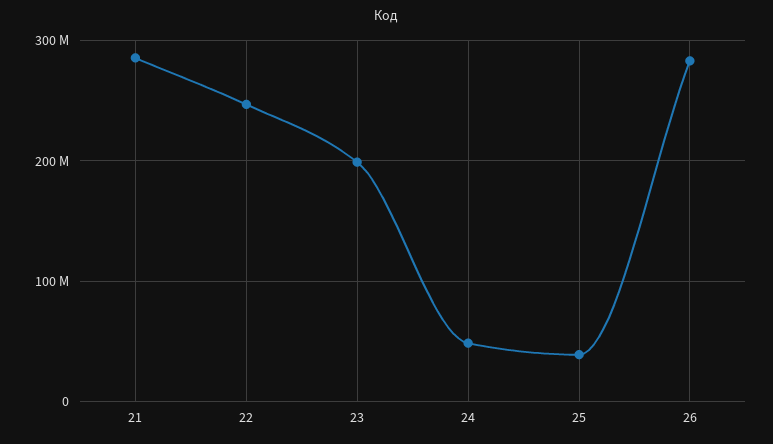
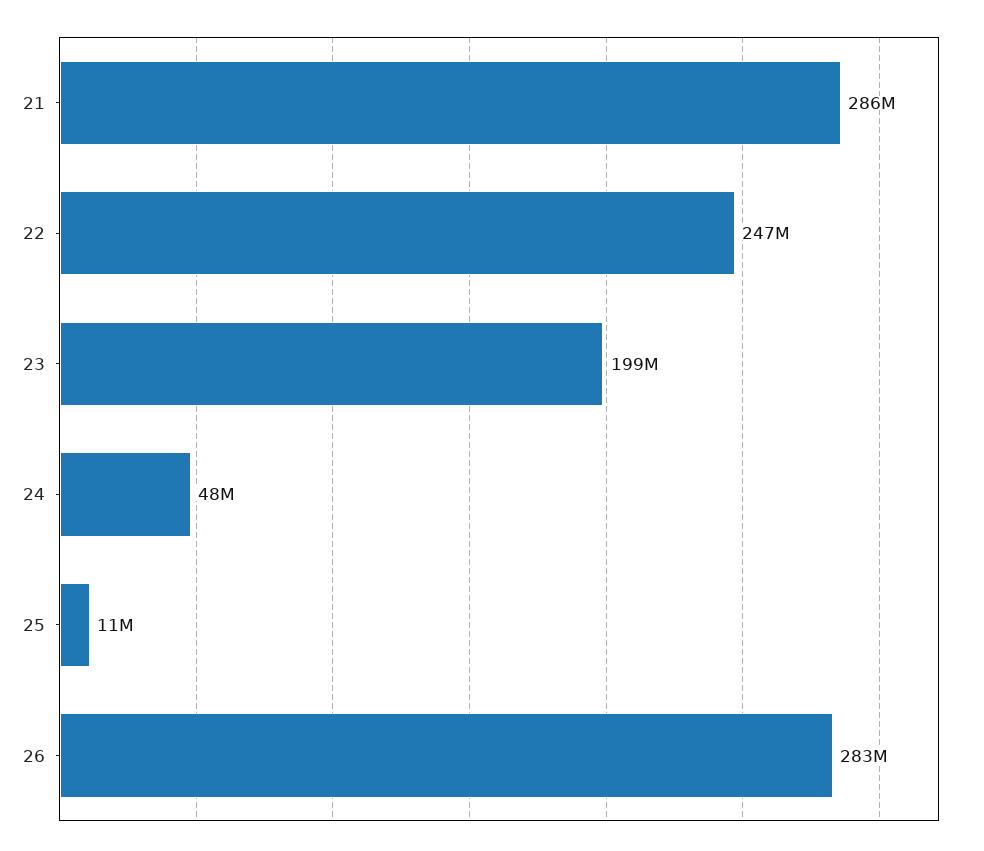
25: 40000000 -> 11000000

